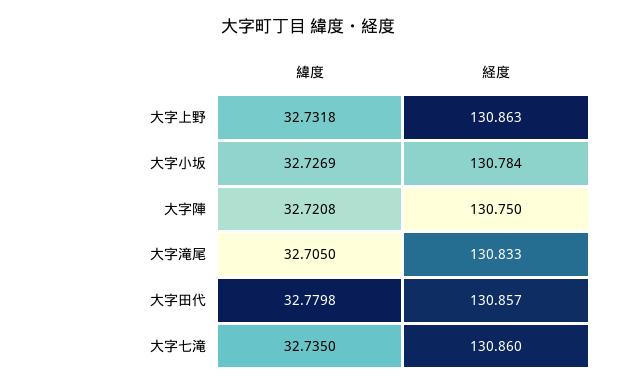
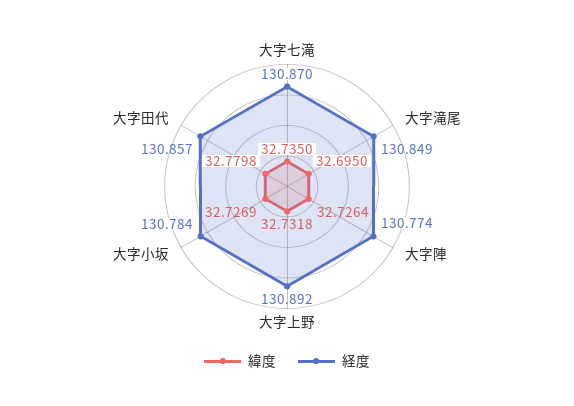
経度, 大字上野: 130.863 -> 130.892
緯度, 大字陣: 32.7208 -> 32.7264
経度, 大字陣: 130.75 -> 130.774
緯度, 大字滝尾: 32.705 -> 32.695
経度, 大字滝尾: 130.833 -> 130.849
経度, 大字七滝: 130.86 -> 130.87

